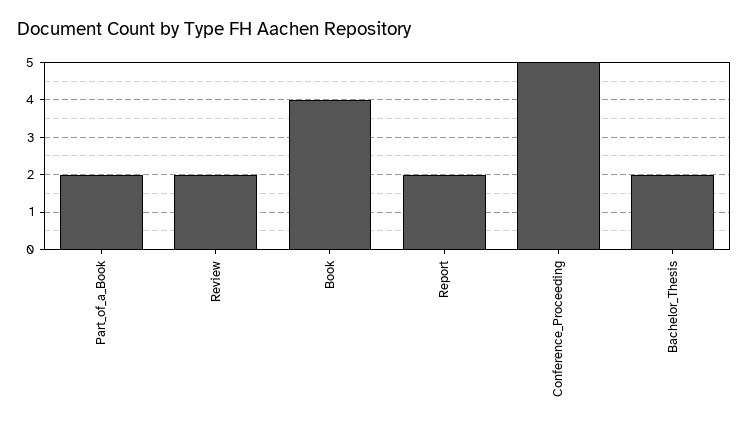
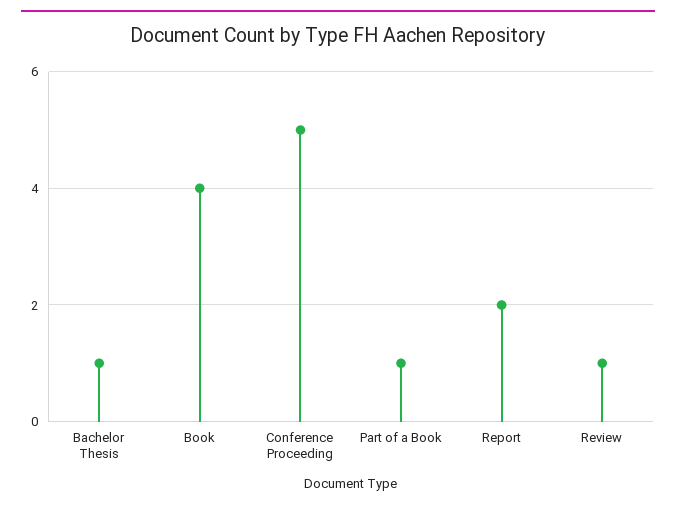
Part_of_a_Book: 2 -> 1
Review: 2 -> 1
Bachelor_Thesis: 2 -> 1

